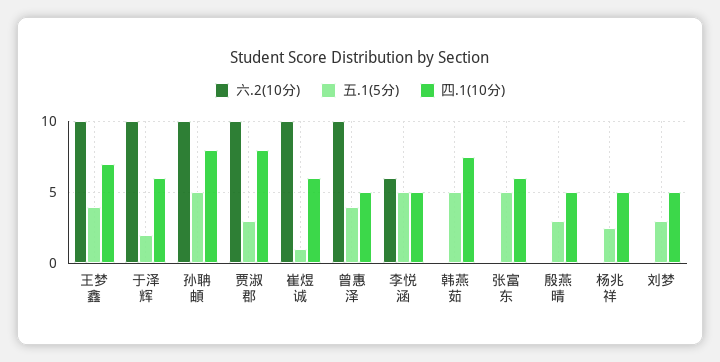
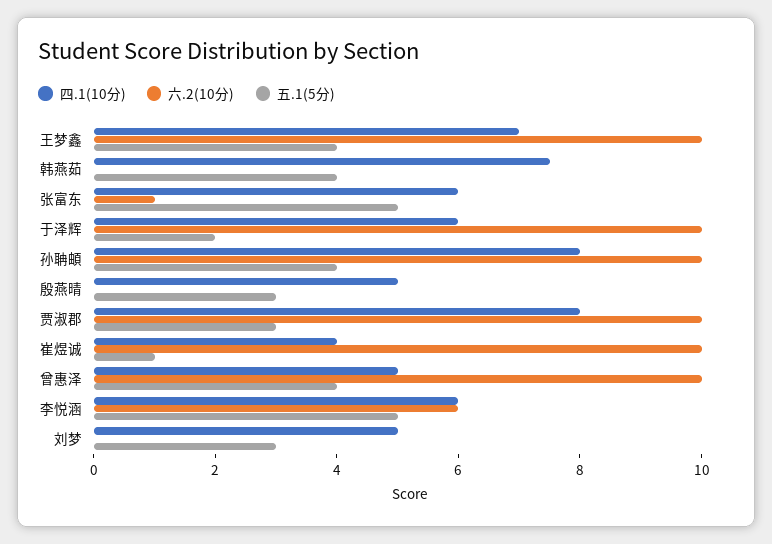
五.1(5分), 孙聃頔: 5 -> 4
四.1(10分), 崔煜诚: 6 -> 4
四.1(10分), 李悦涵: 5 -> 6
五.1(5分), 韩燕茹: 5 -> 4
六.2(10分), 张富东: 0 -> 1
六.2(10分), 杨兆祥: 0 -> none
五.1(5分), 杨兆祥: 2.5 -> none
四.1(10分), 杨兆祥: 5 -> none

